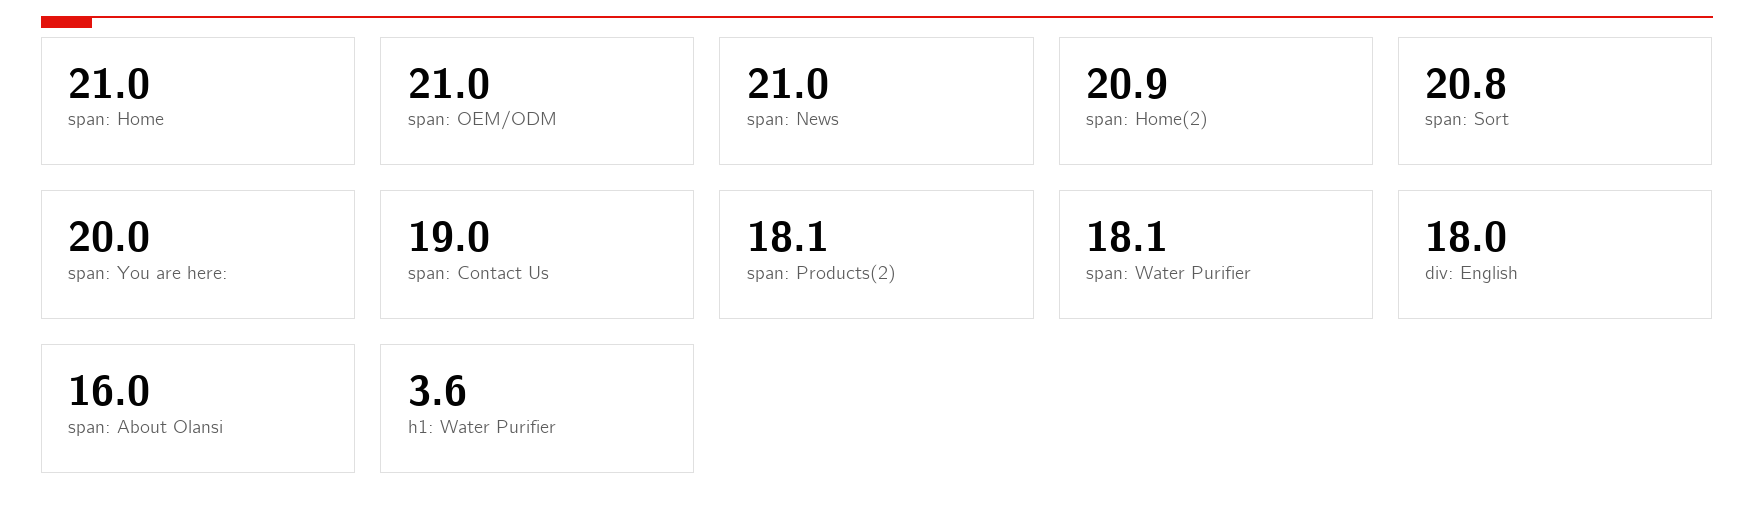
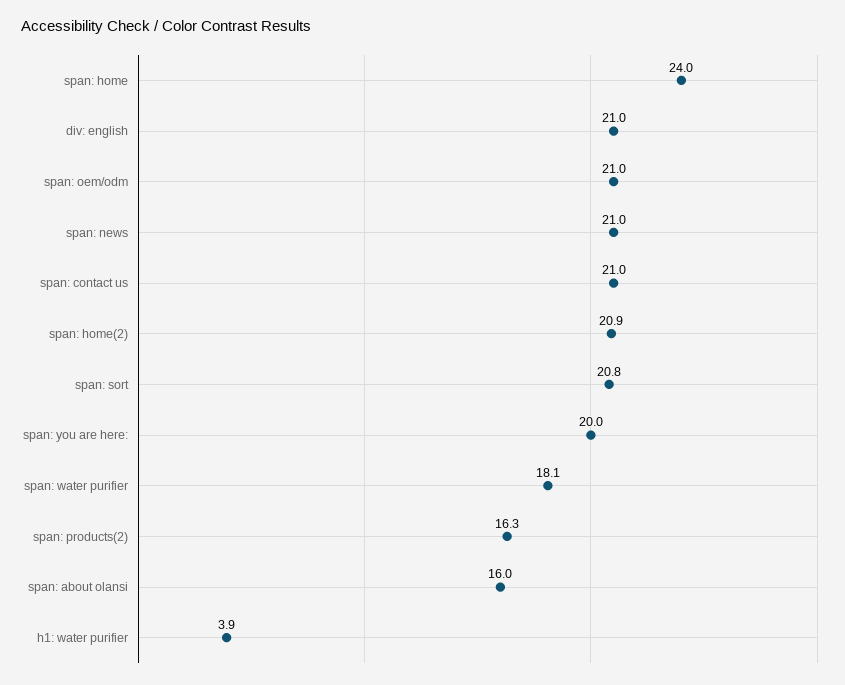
span: Home: 21 -> 24
span: Contact Us: 19 -> 21
span: Products(2): 18.1 -> 16.3
div: English: 18 -> 21
h1: Water Purifier: 3.6 -> 3.9

